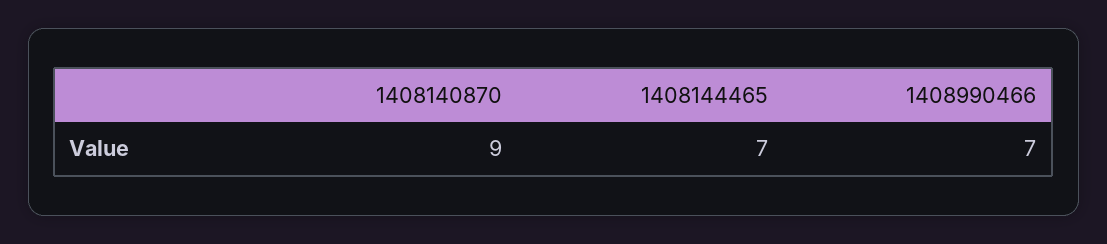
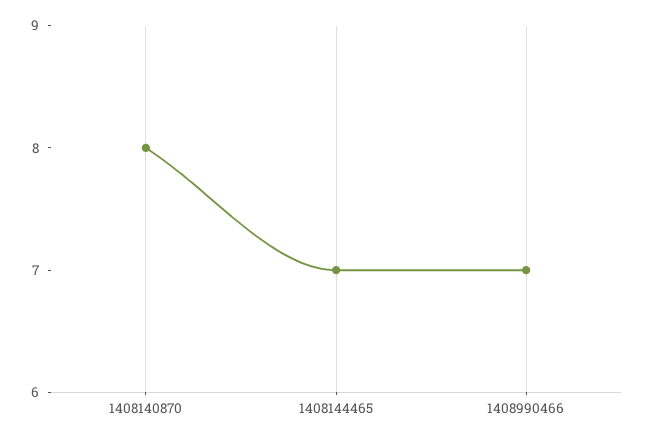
1408140870: 9 -> 8

